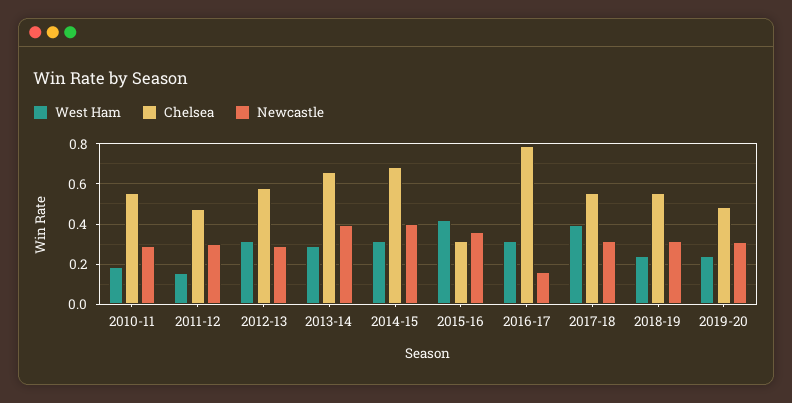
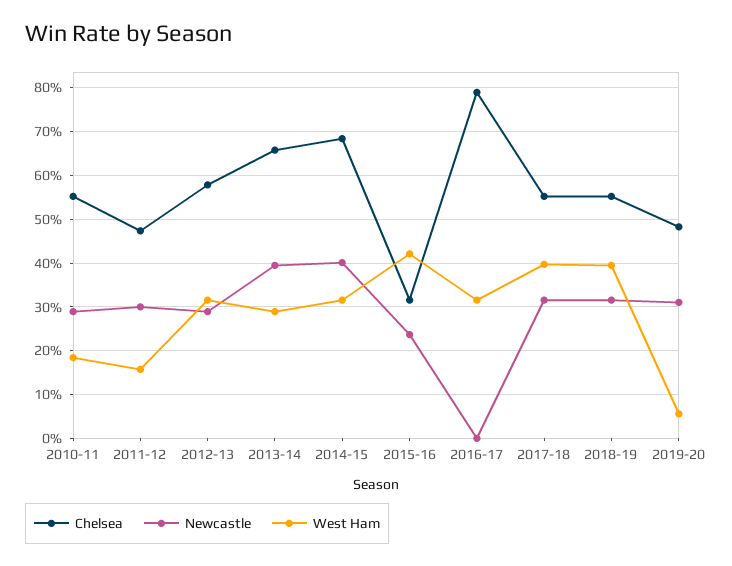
Newcastle, 2015-16: 0.35 -> 0.24
Newcastle, 2016-17: 0.15 -> 0
West Ham, 2018-19: 0.25 -> 0.4
West Ham, 2019-20: 0.25 -> 0.06

